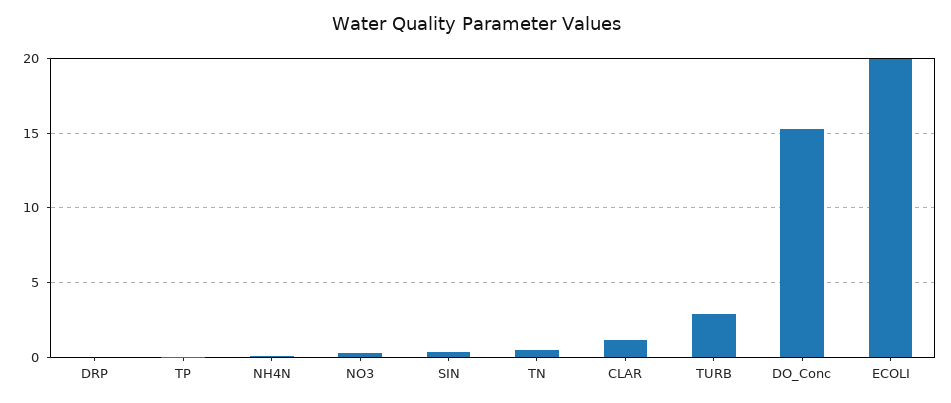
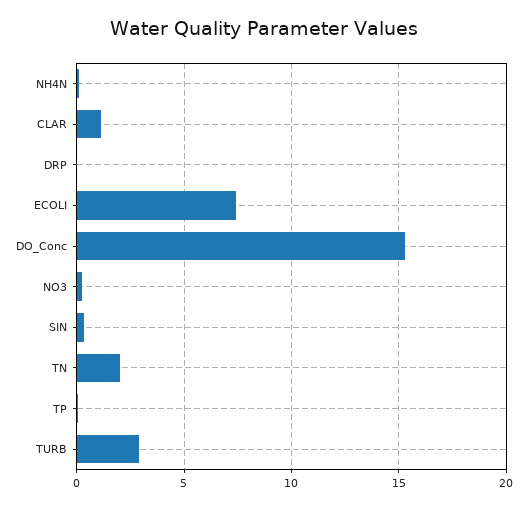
TN: 0.5 -> 2
ECOLI: 20 -> 7.5

